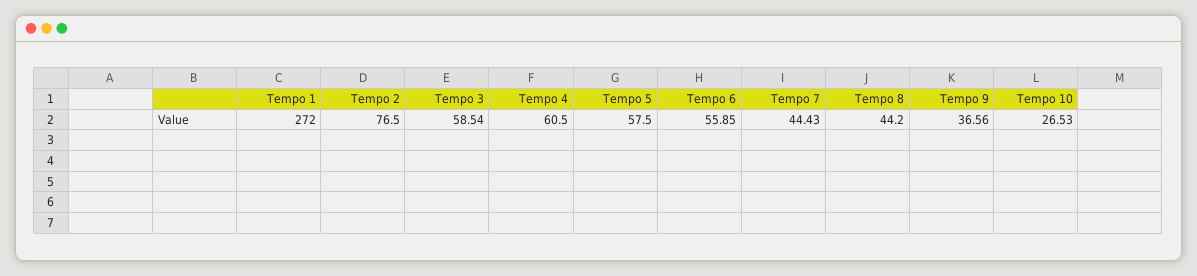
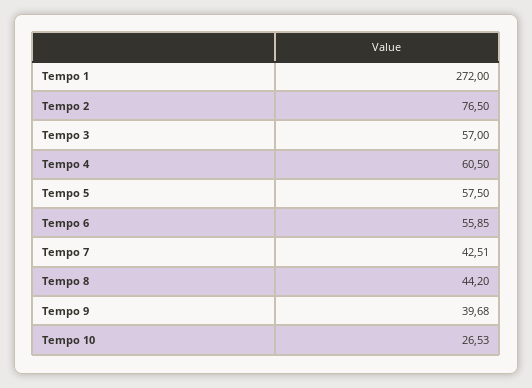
Tempo 3: 58.54 -> 57
Tempo 7: 44.43 -> 42.51
Tempo 9: 36.56 -> 39.68

